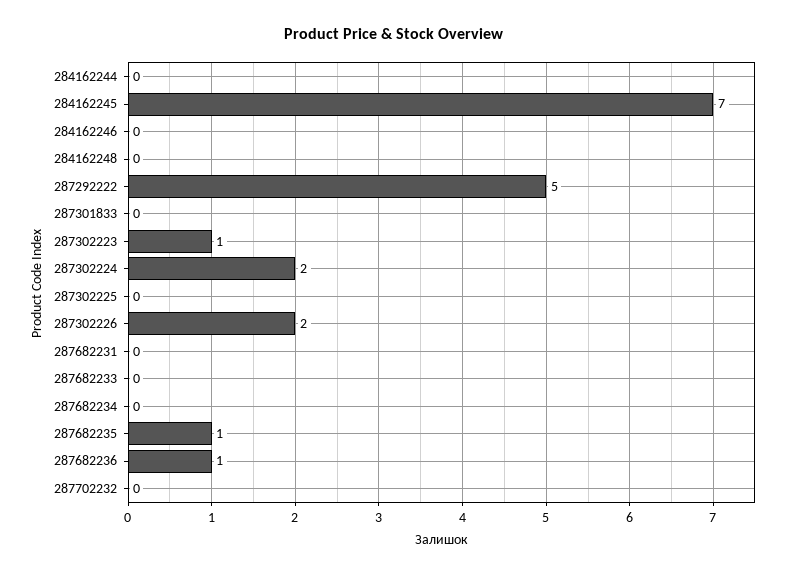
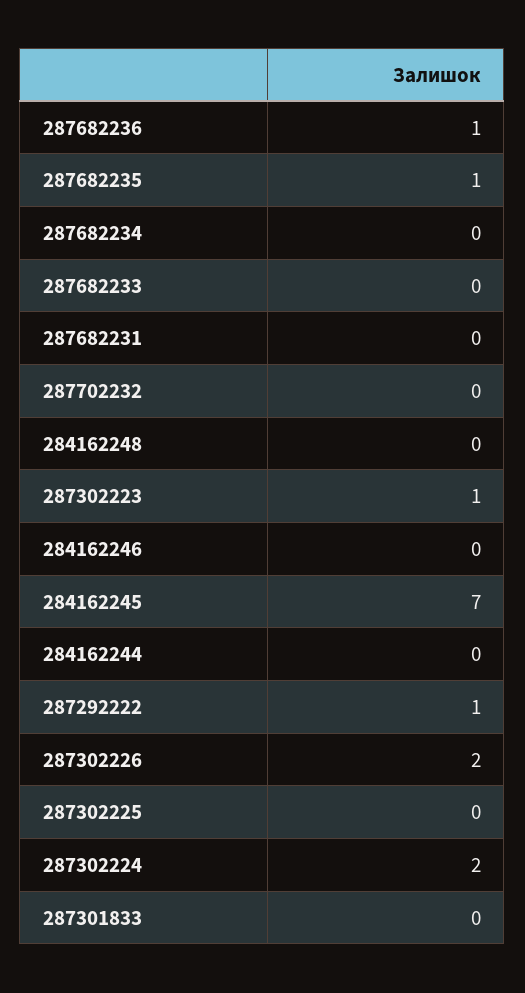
287292222: 5 -> 1

